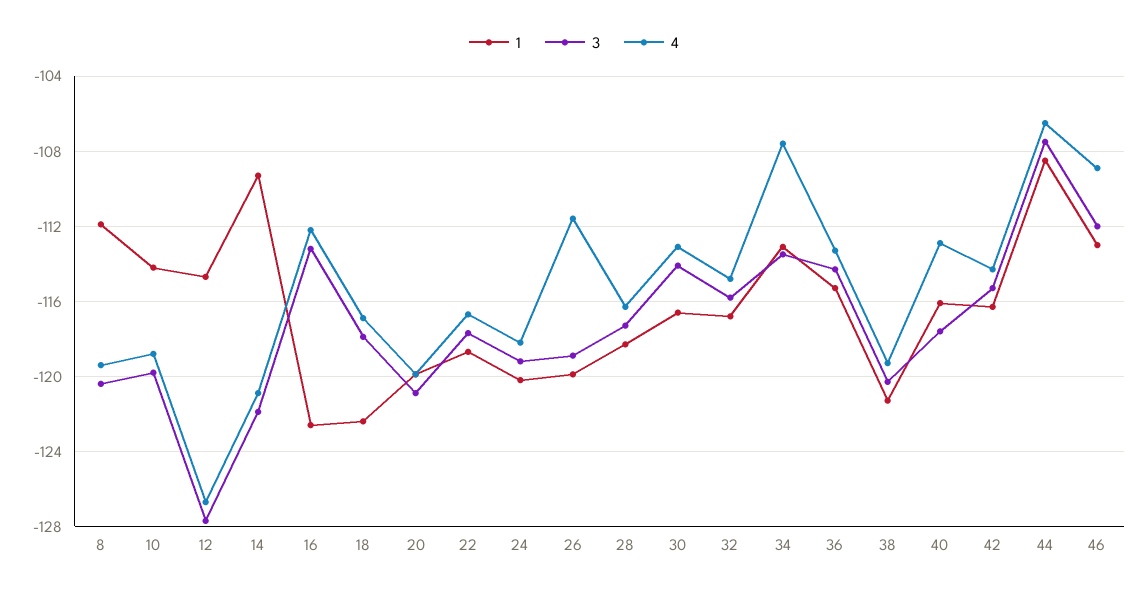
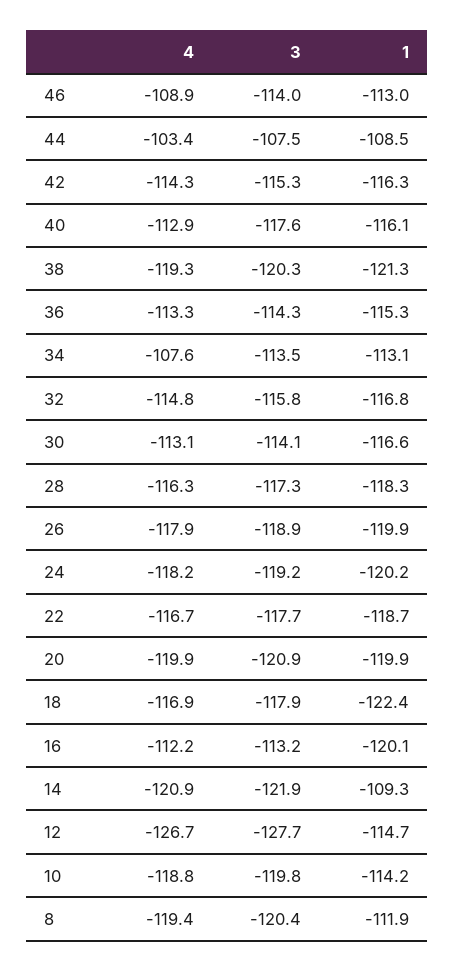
1, 16: -122.5 -> -120.1
4, 26: -111.5 -> -117.9
4, 44: -106.5 -> -103.4
3, 46: -112 -> -114

